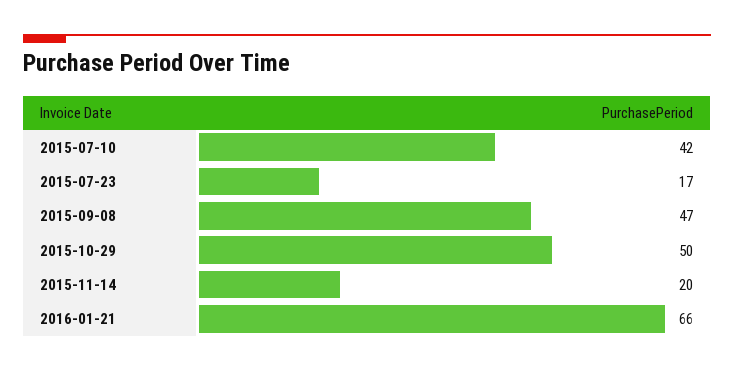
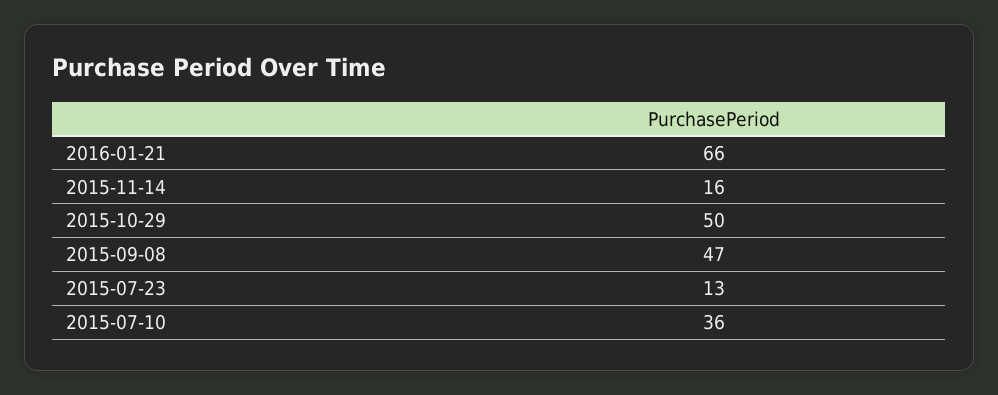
2015-07-10: 42 -> 36
2015-07-23: 17 -> 13
2015-11-14: 20 -> 16

